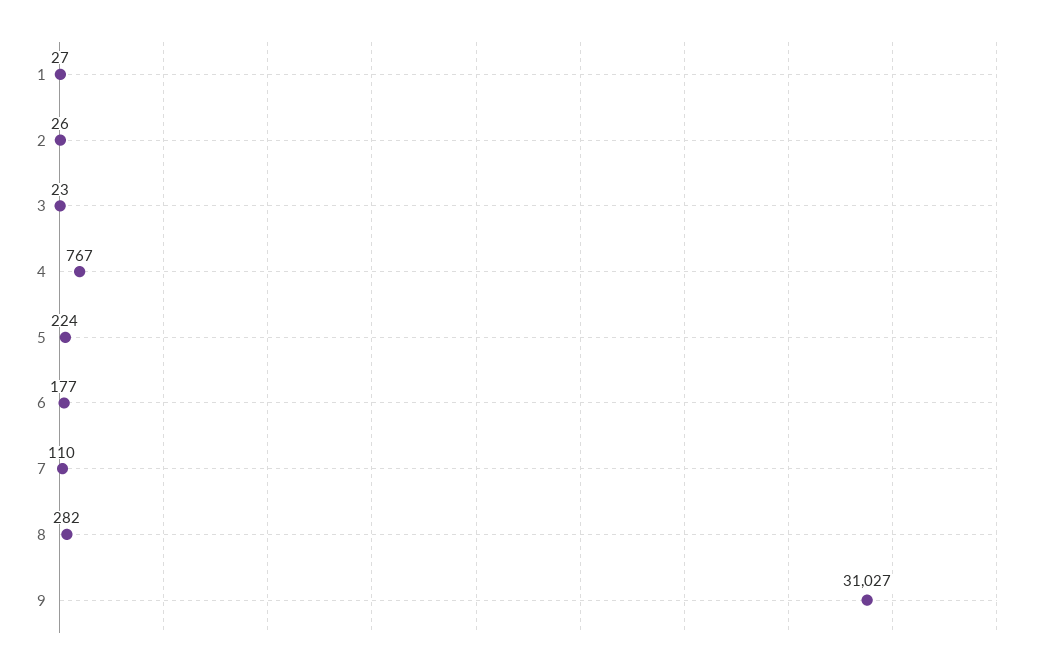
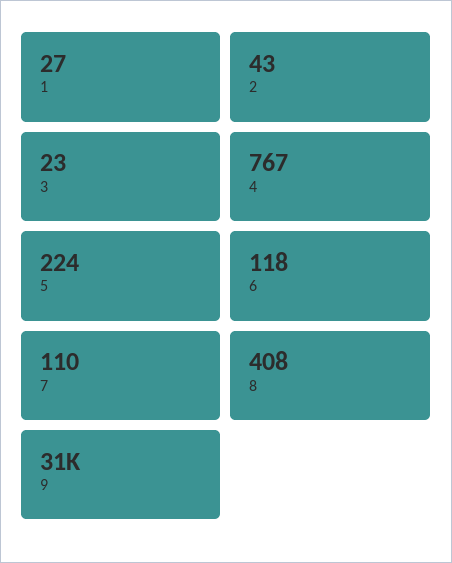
2: 26 -> 43
6: 177 -> 118
8: 282 -> 408

